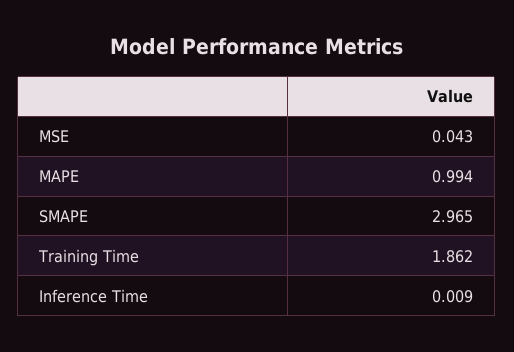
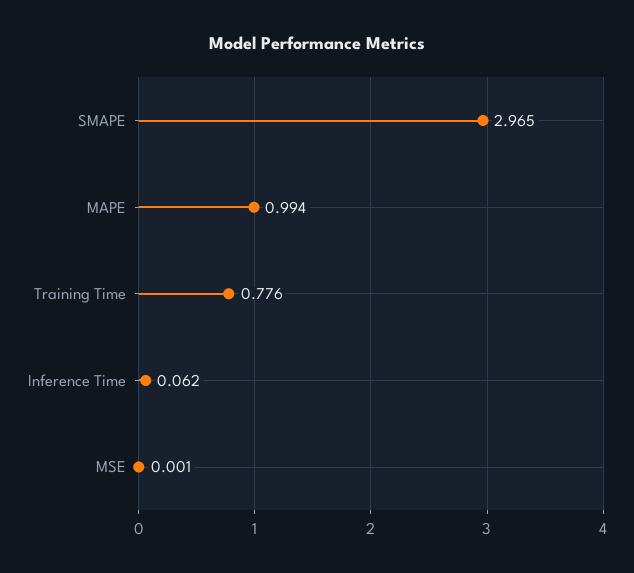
MSE: 0.043 -> 0.001
Training Time: 1.862 -> 0.776
Inference Time: 0.009 -> 0.062

